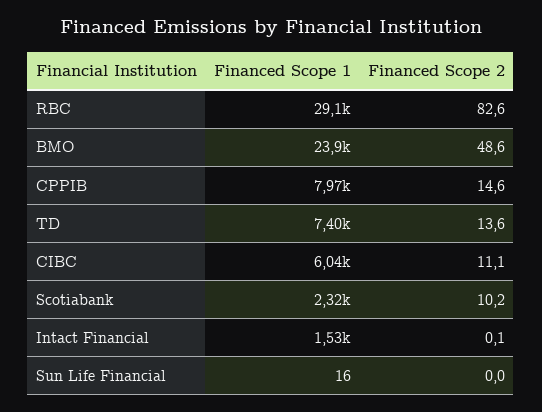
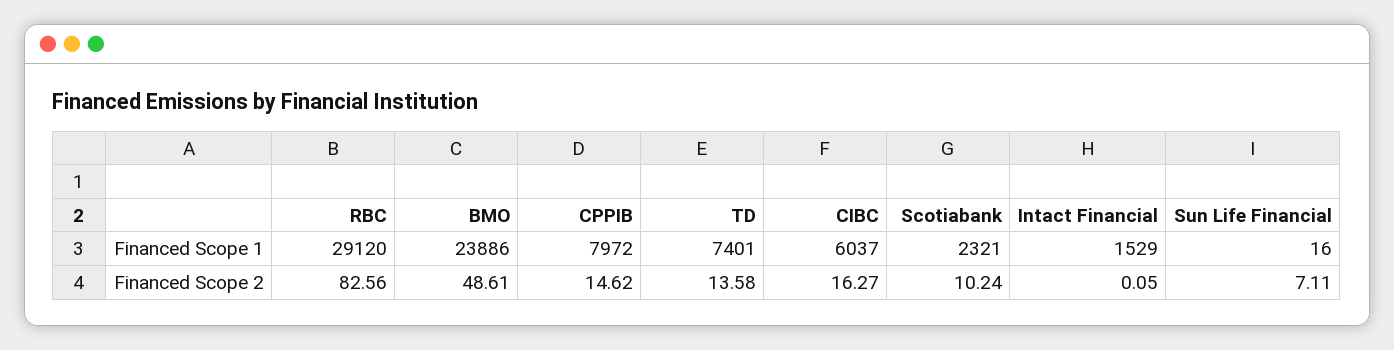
Financed Scope 2, CIBC: 11.1 -> 16.27
Financed Scope 2, Sun Life Financial: 0 -> 7.11

